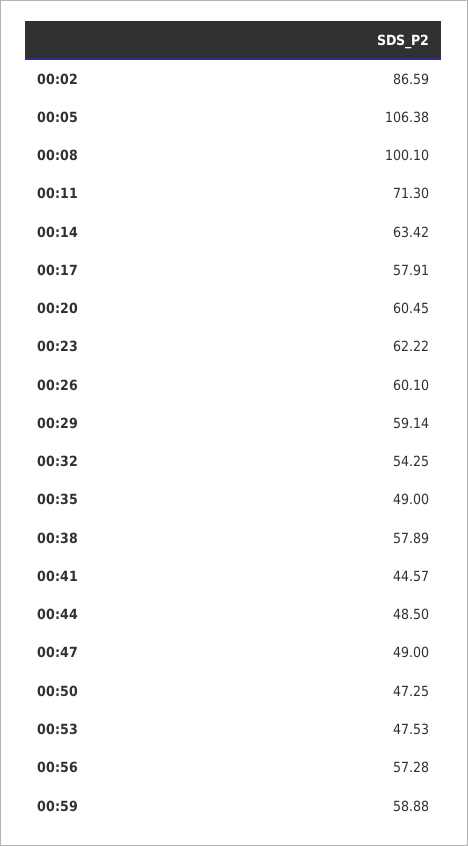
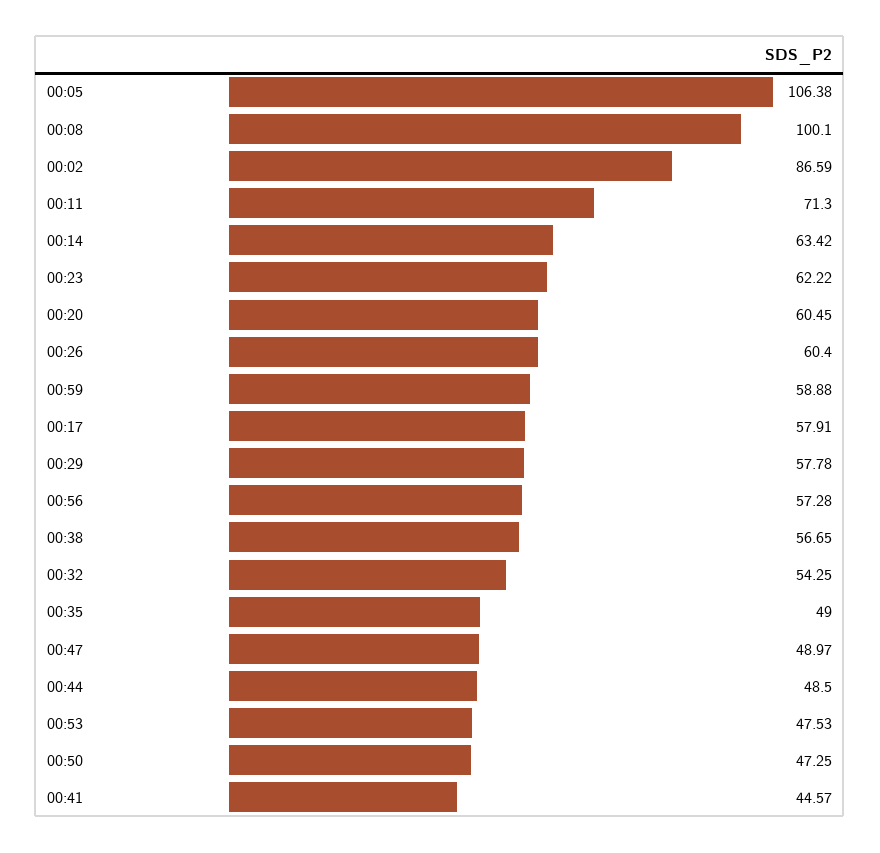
00:26: 60.1 -> 60.4
00:29: 59.14 -> 57.78
00:38: 57.89 -> 56.65
00:47: 49 -> 48.97

